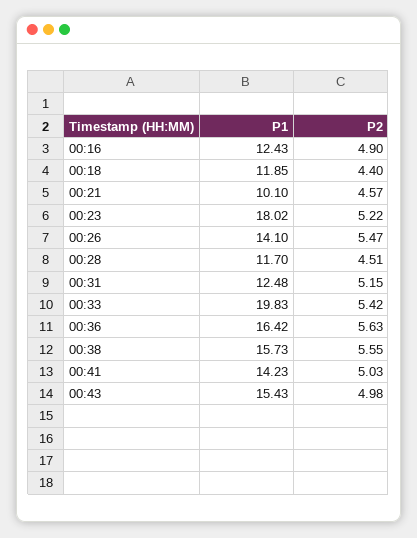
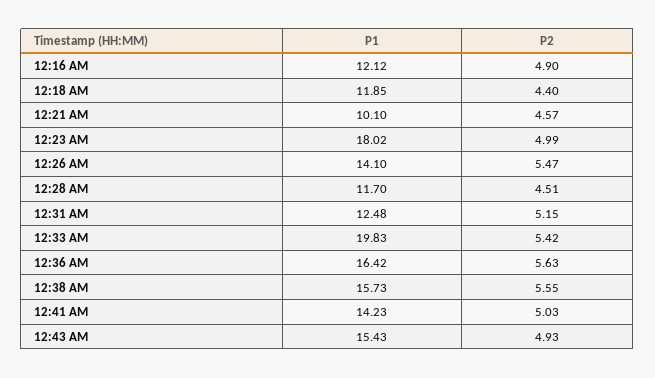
P1, 00:16: 12.43 -> 12.12
P2, 00:23: 5.22 -> 4.99
P2, 00:43: 4.98 -> 4.93

